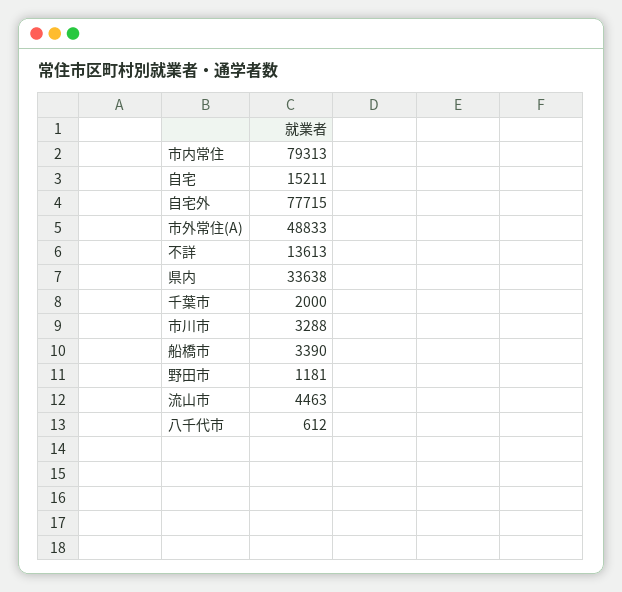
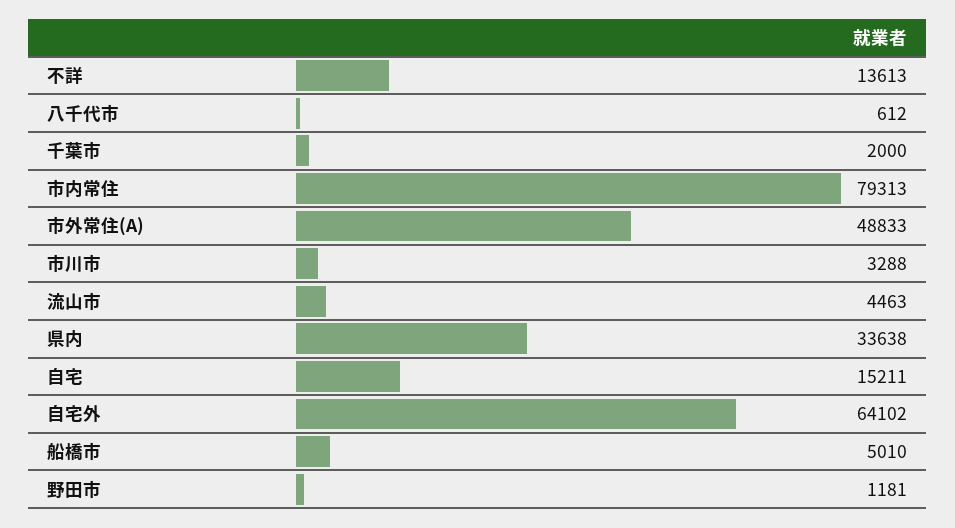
自宅外: 77715 -> 64102
船橋市: 3390 -> 5010

